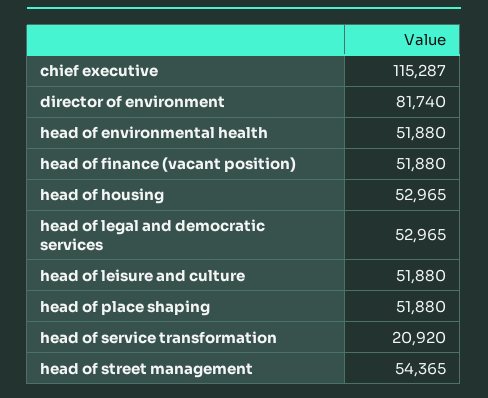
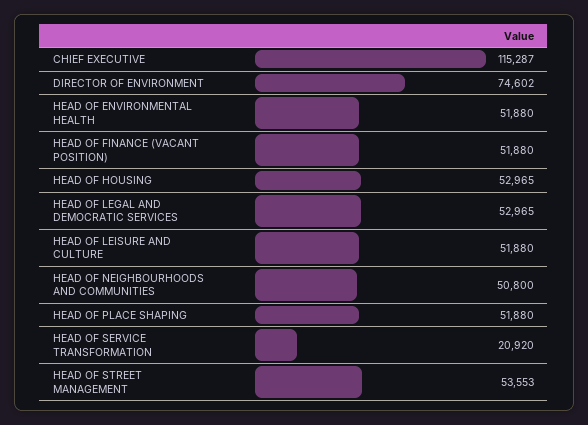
director of environment: 81740 -> 74602
head of street management: 54365 -> 53553
HEAD OF NEIGHBOURHOODS AND COMMUNITIES: none -> 50800

